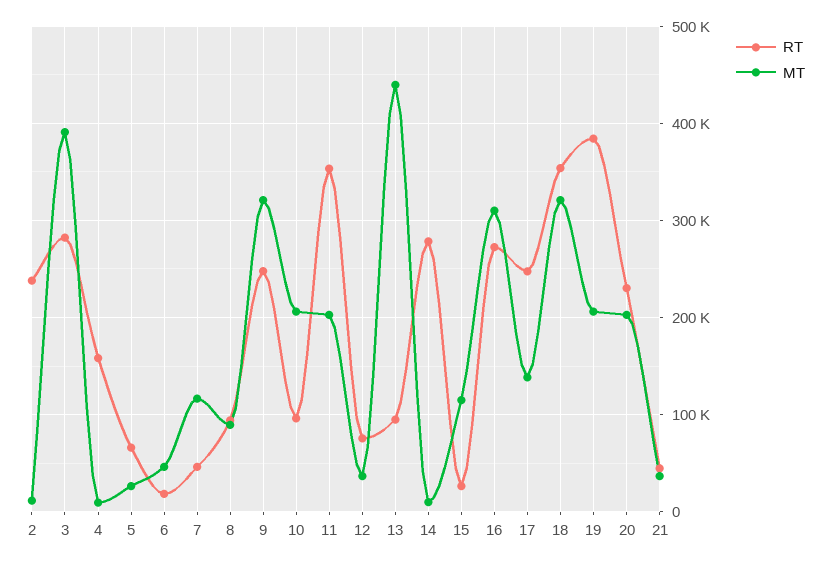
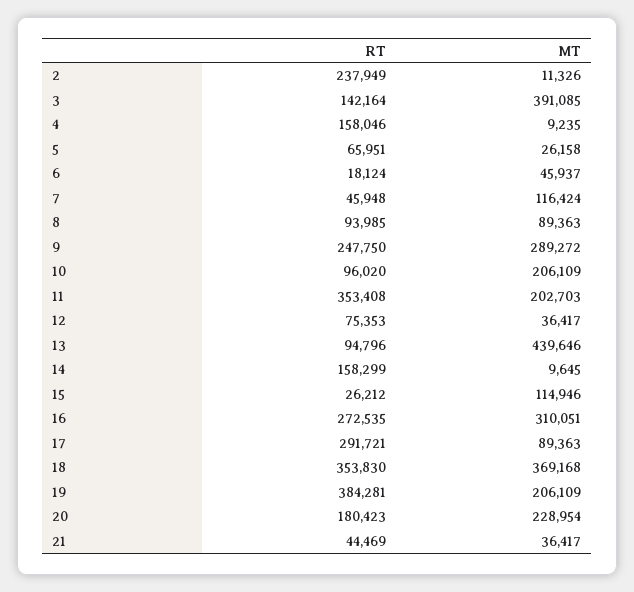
RT, 3: 280000 -> 142164
MT, 9: 320000 -> 289272
RT, 14: 280000 -> 158299
RT, 17: 250000 -> 291721
MT, 17: 140000 -> 89363
MT, 18: 320000 -> 369168
RT, 20: 230000 -> 180423
MT, 20: 200000 -> 228954

